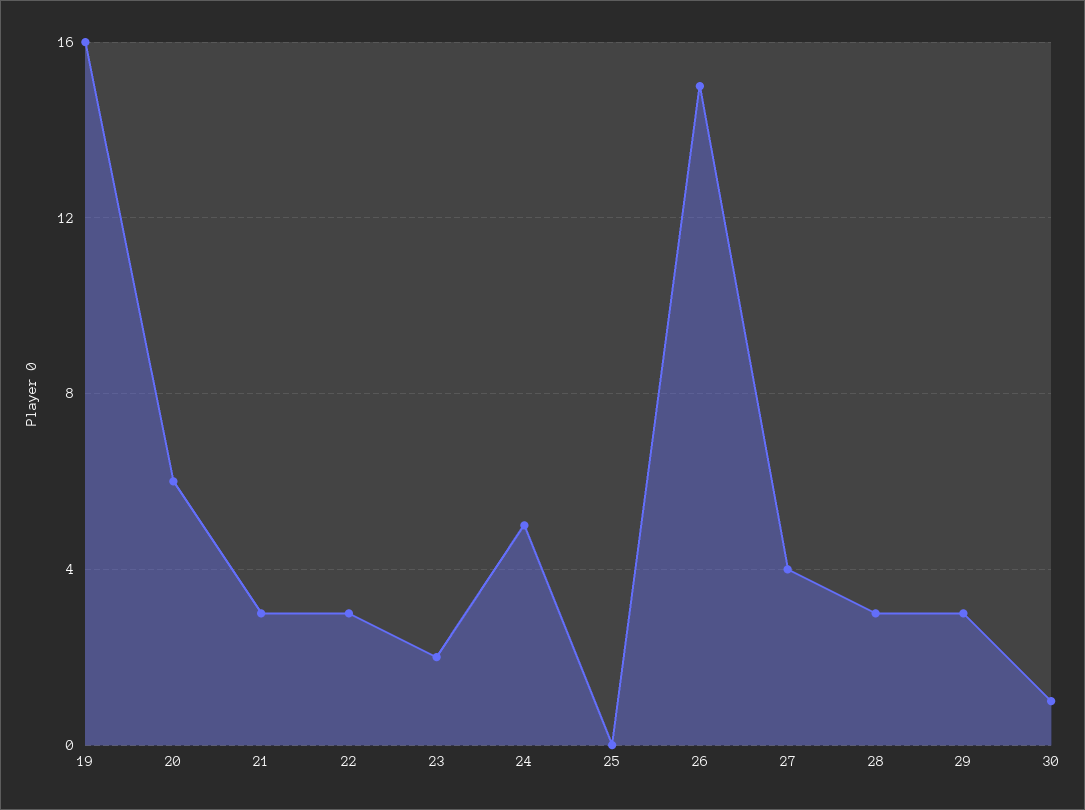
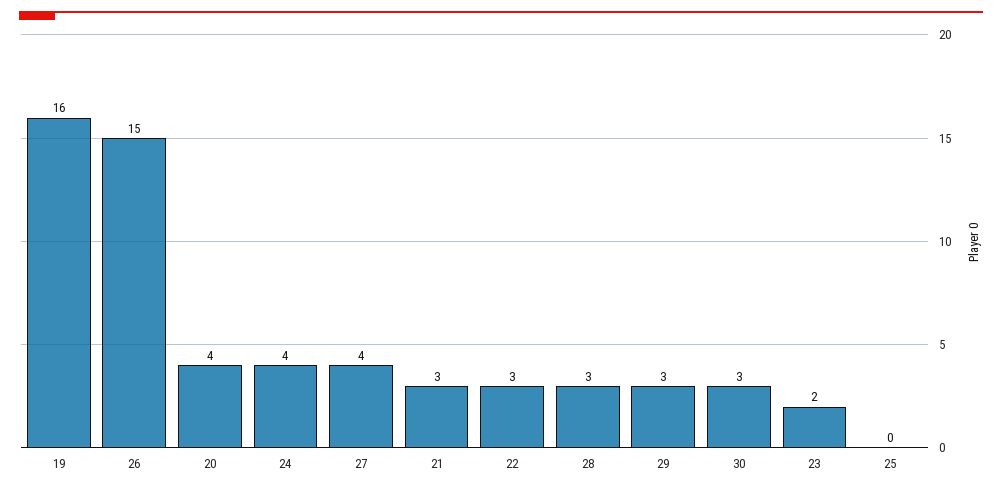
20: 6 -> 4
24: 5 -> 4
30: 1 -> 3

